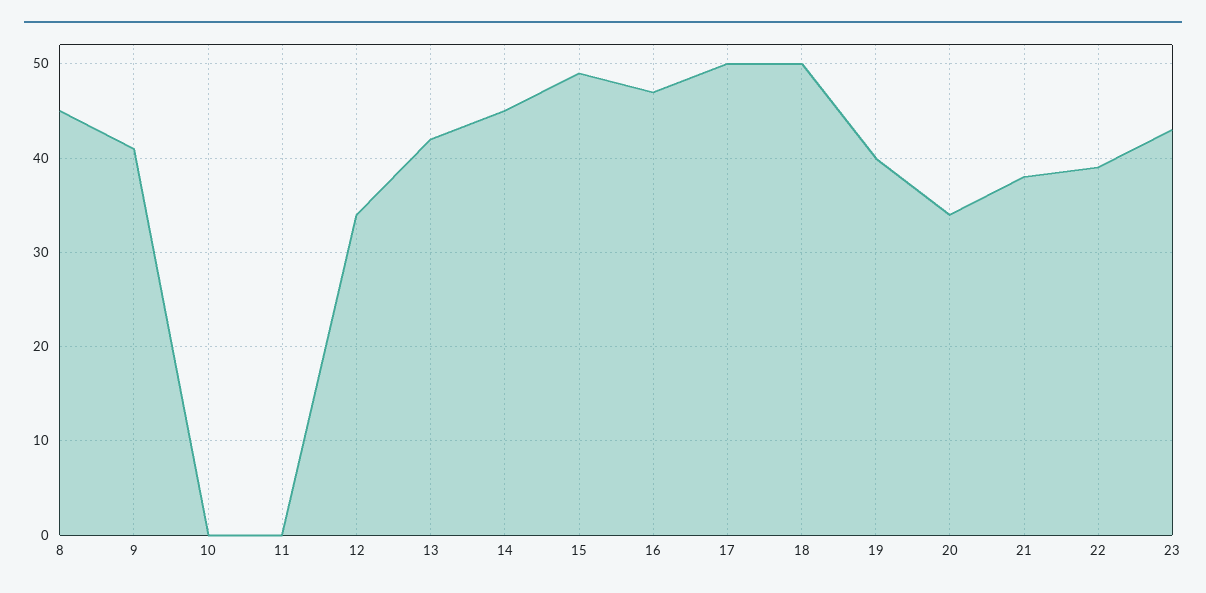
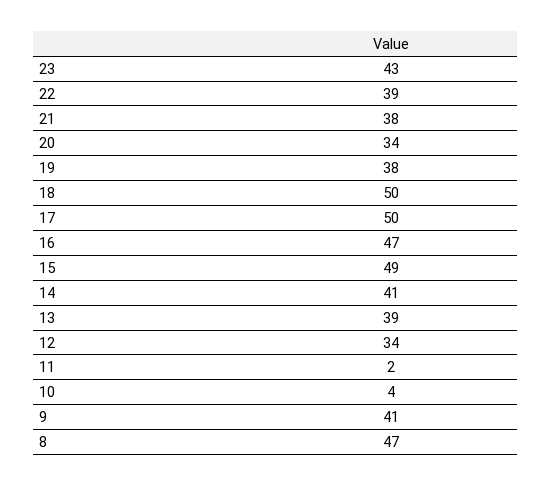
8: 45 -> 47
10: 0 -> 4
11: 0 -> 2
13: 42 -> 39
14: 45 -> 41
19: 40 -> 38

